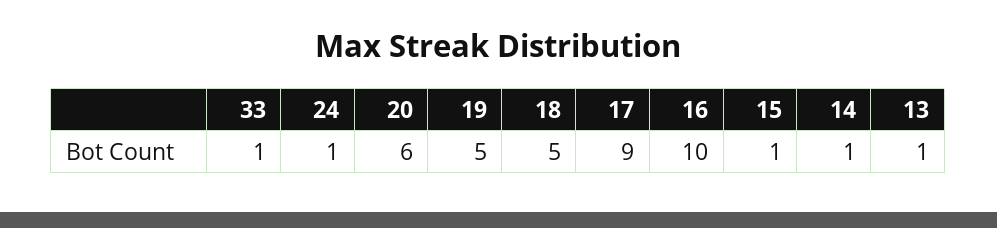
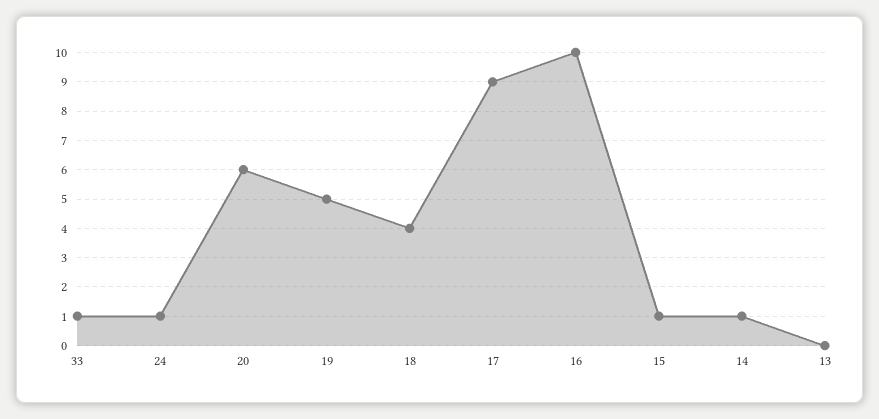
18: 5 -> 4
13: 1 -> 0

